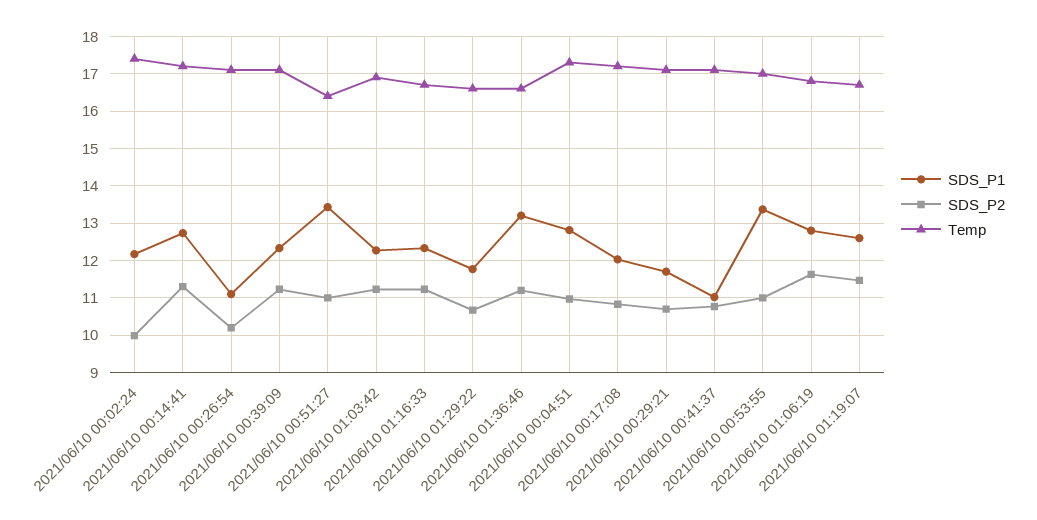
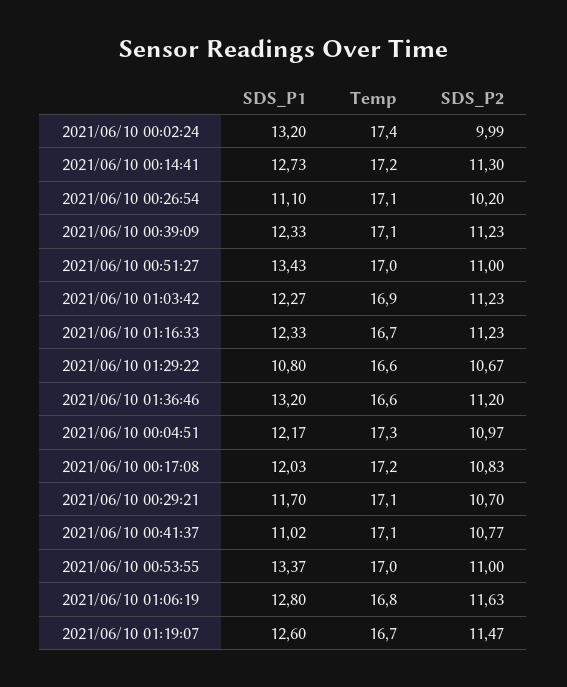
SDS_P1, 2021/06/10 00:02:24: 12.2 -> 13.2
Temp, 2021/06/10 00:51:27: 16.4 -> 17
SDS_P1, 2021/06/10 01:29:22: 11.8 -> 10.8
SDS_P1, 2021/06/10 00:04:51: 12.8 -> 12.17

